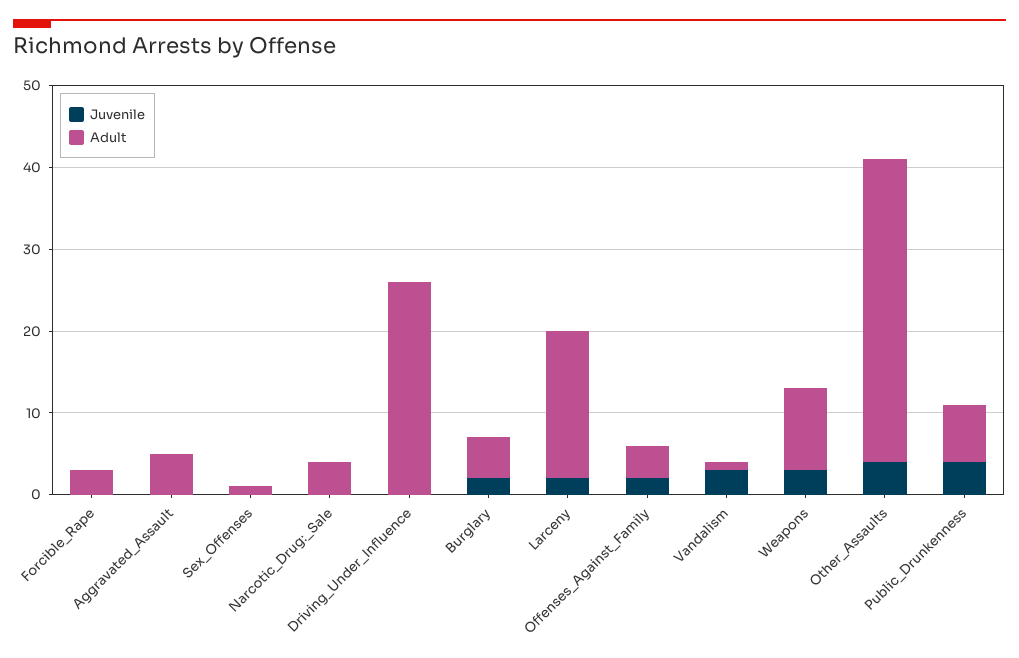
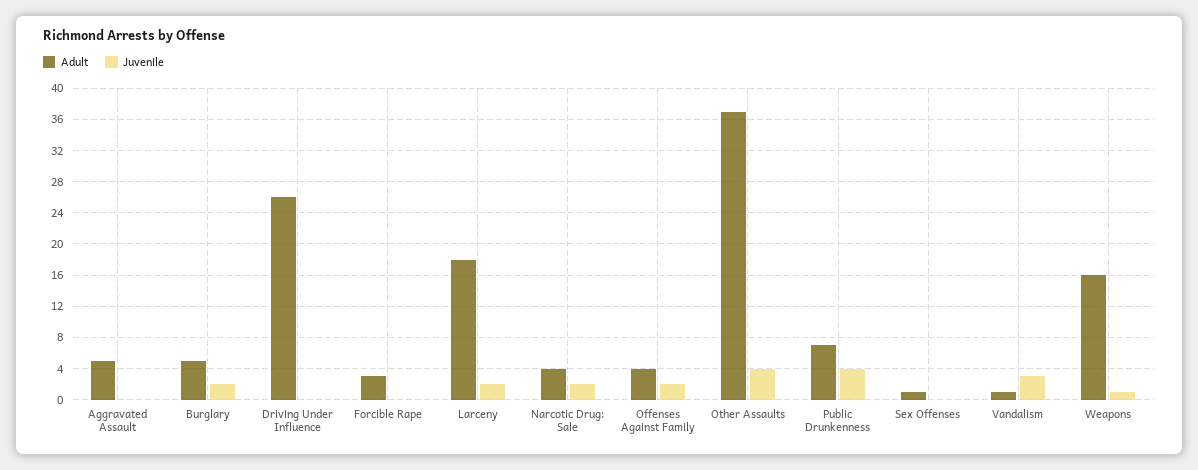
Juvenile, Narcotic_Drug:_Sale: 0 -> 2
Juvenile, Weapons: 3 -> 1
Adult, Weapons: 10 -> 16

